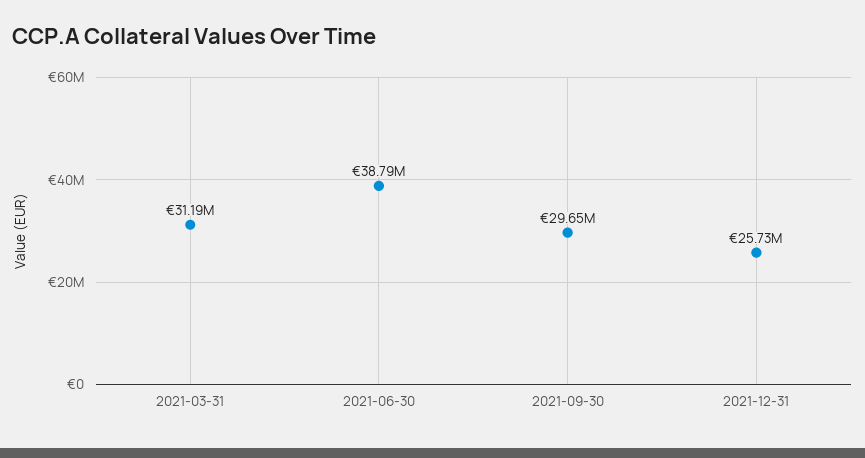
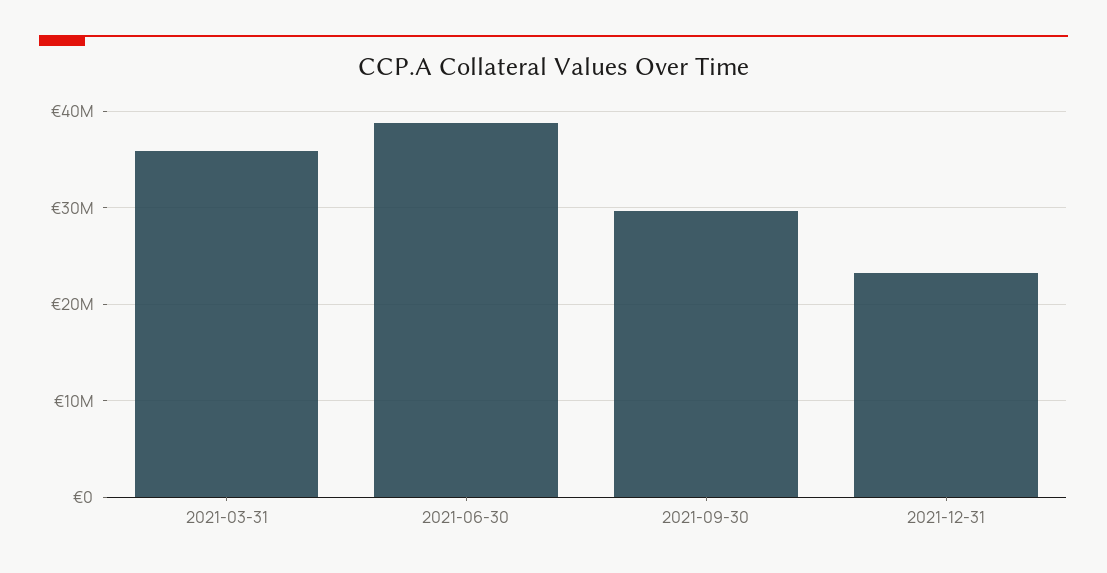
2021-03-31: 31190000 -> 36000000
2021-12-31: 25730000 -> 23000000

